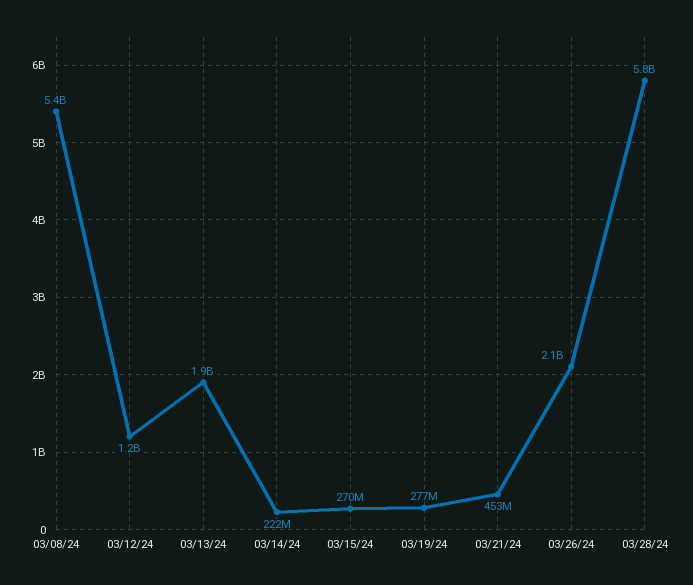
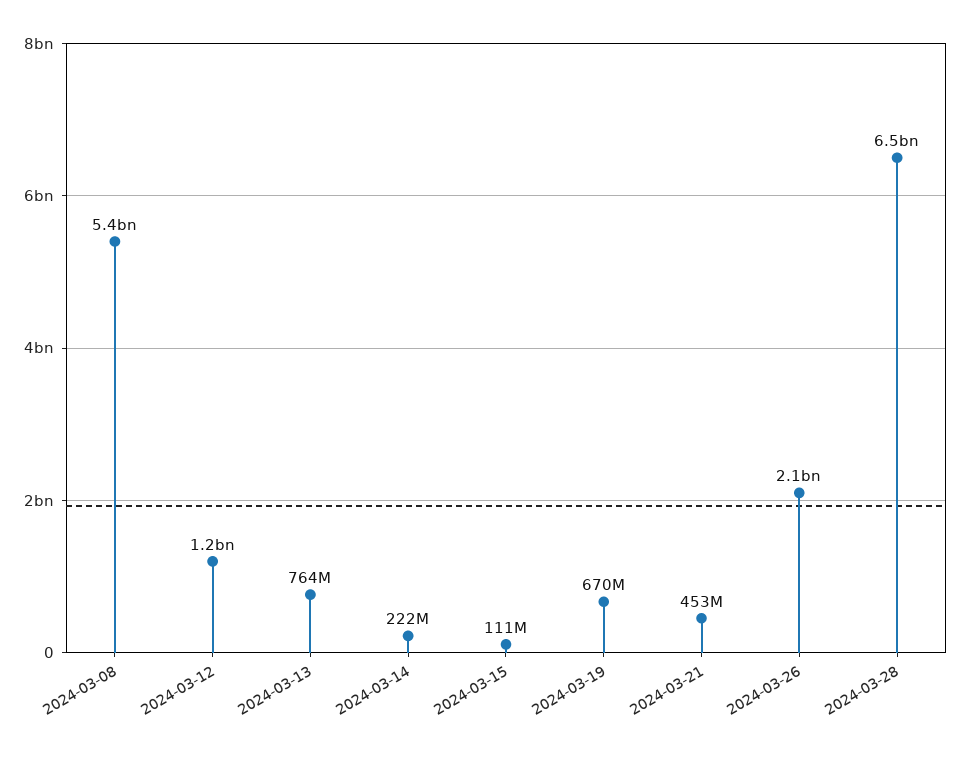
03/13/24: 1900000000 -> 764000000
03/15/24: 270000000 -> 111000000
03/19/24: 277000000 -> 670000000
03/28/24: 5800000000 -> 6500000000

